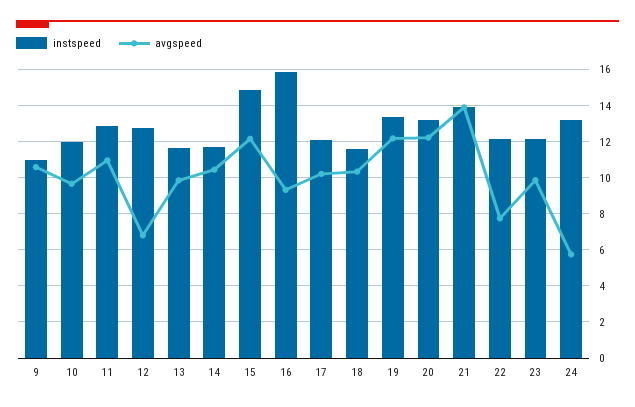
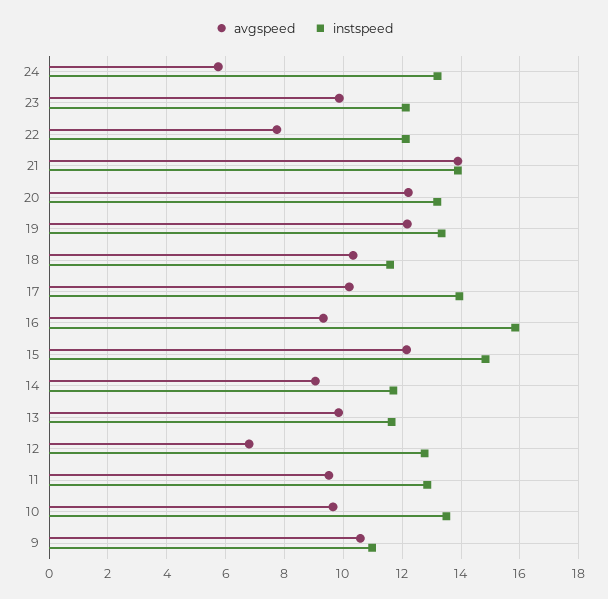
instspeed, 10: 12 -> 13.5
avgspeed, 11: 11 -> 9.5
avgspeed, 14: 10.5 -> 9
instspeed, 17: 12 -> 14

